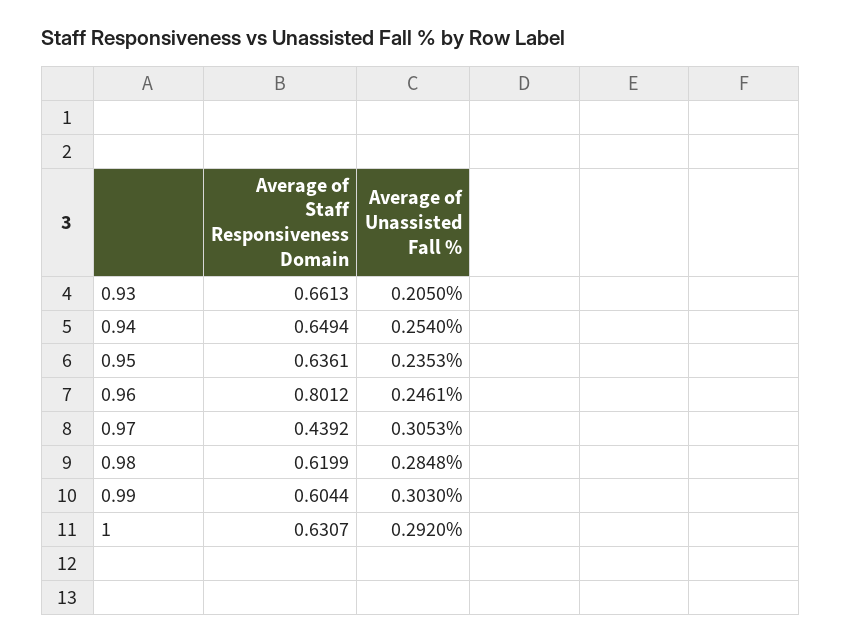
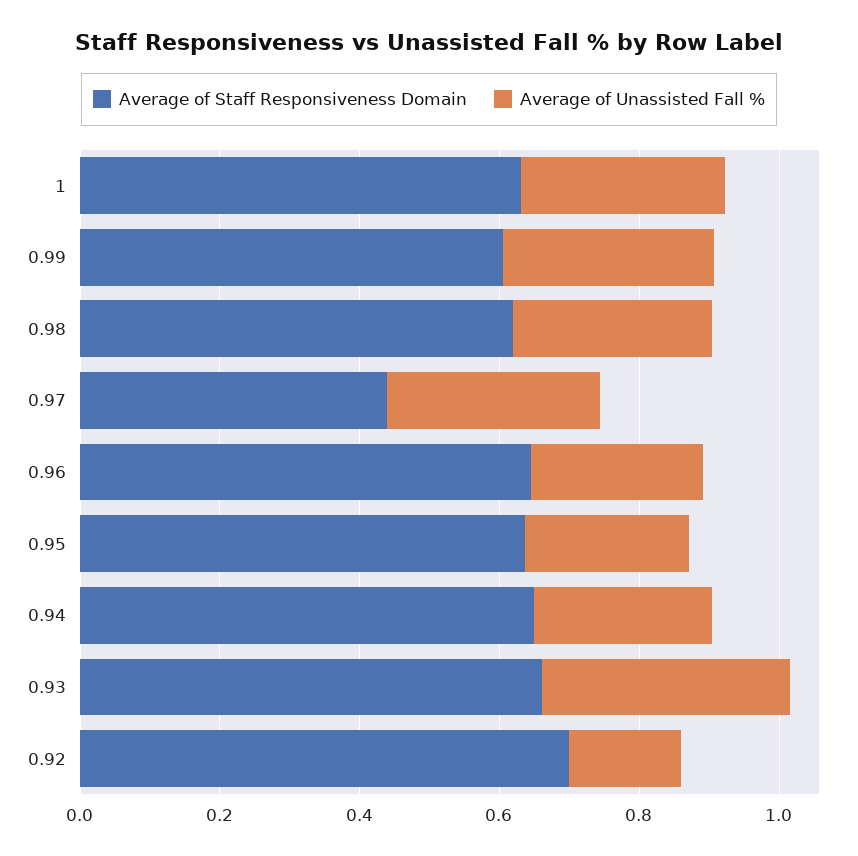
Average of Unassisted Fall %, 0.93: 0.205 -> 0.35
Average of Staff Responsiveness Domain, 0.96: 0.8012 -> 0.65
Average of Staff Responsiveness Domain, 0.92: none -> 0.7
Average of Unassisted Fall %, 0.92: none -> 0.15

